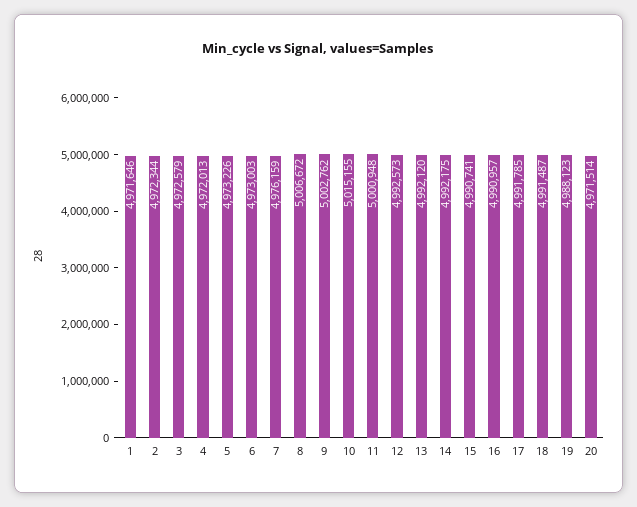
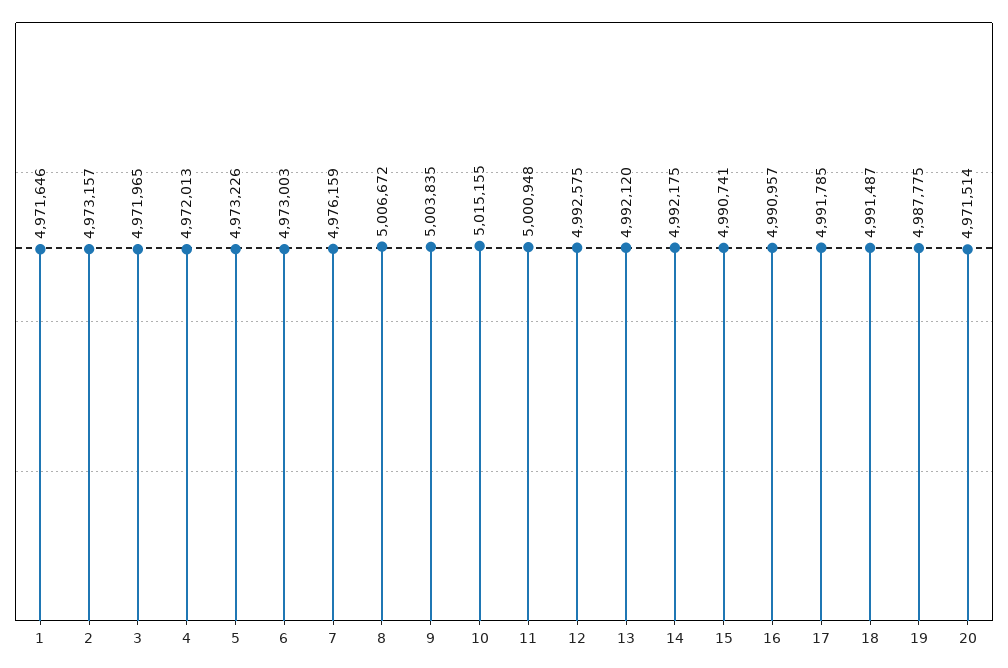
2: 4972344 -> 4973157
3: 4972579 -> 4971965
9: 5002762 -> 5003835
12: 4992573 -> 4992575
19: 4988123 -> 4987775

